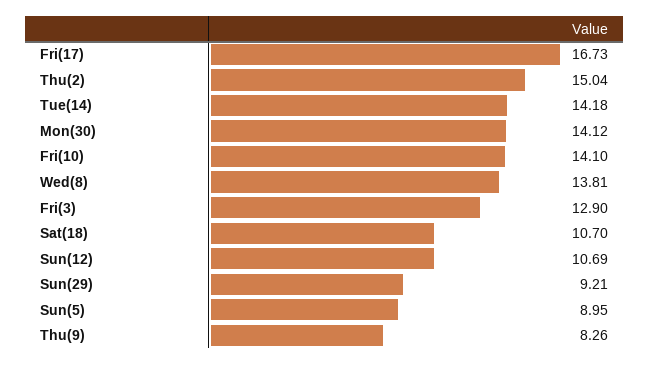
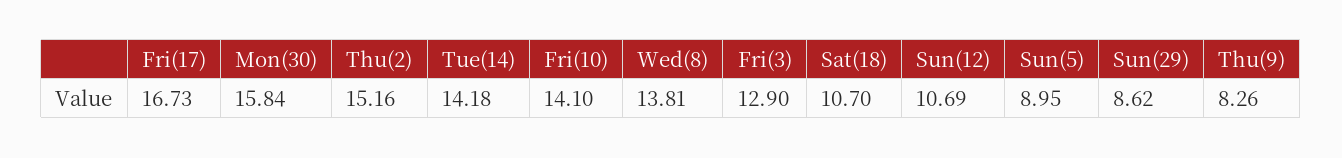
Thu(2): 15.04 -> 15.16
Mon(30): 14.12 -> 15.84
Sun(29): 9.21 -> 8.62

